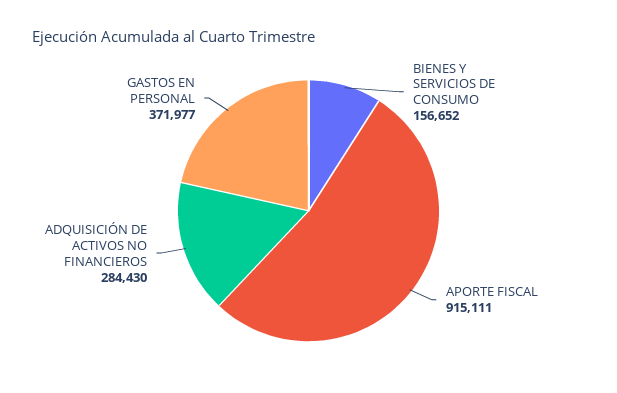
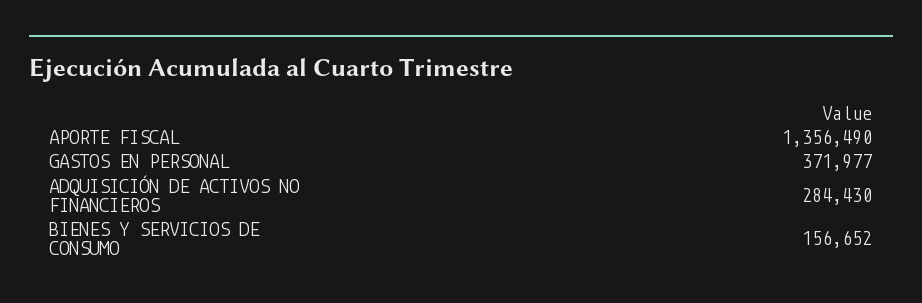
APORTE FISCAL: 915111 -> 1356490

